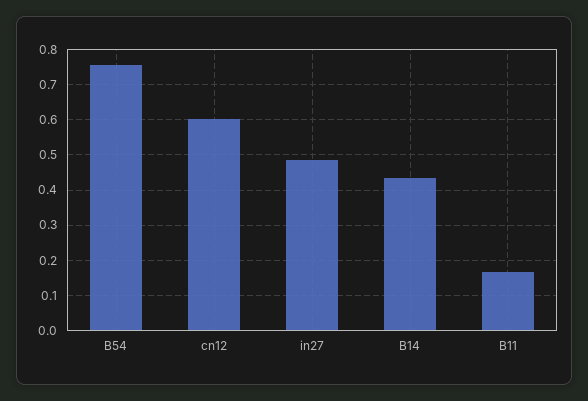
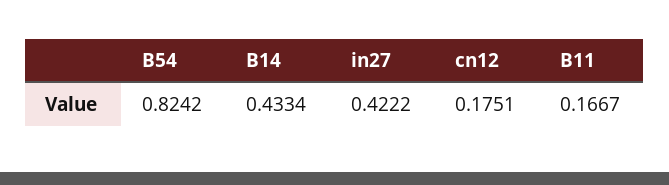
B54: 0.76 -> 0.8242
cn12: 0.6 -> 0.1751
in27: 0.48 -> 0.4222

